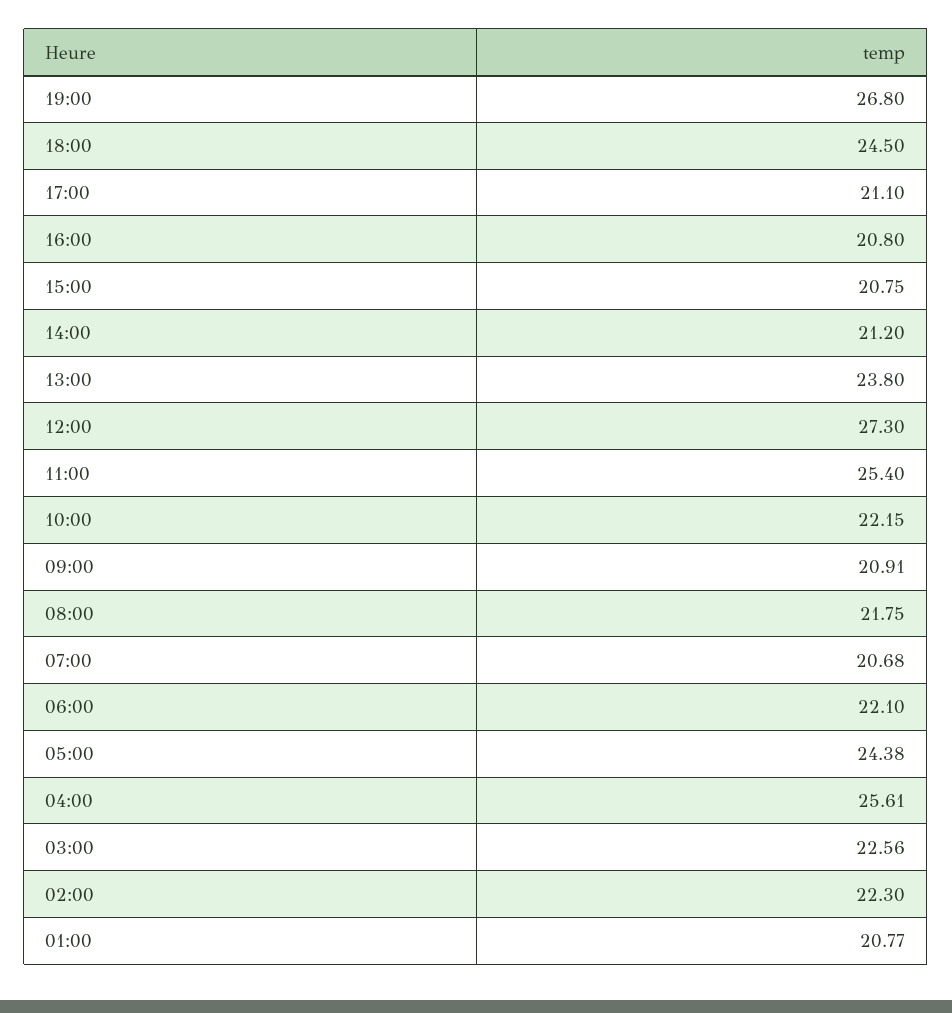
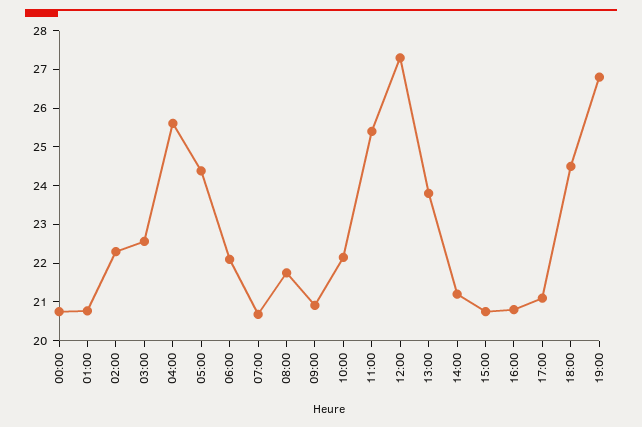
00:00: none -> 20.75

